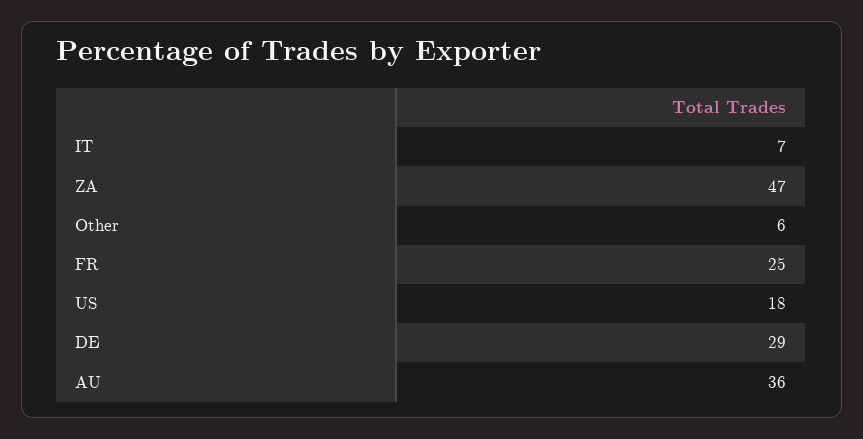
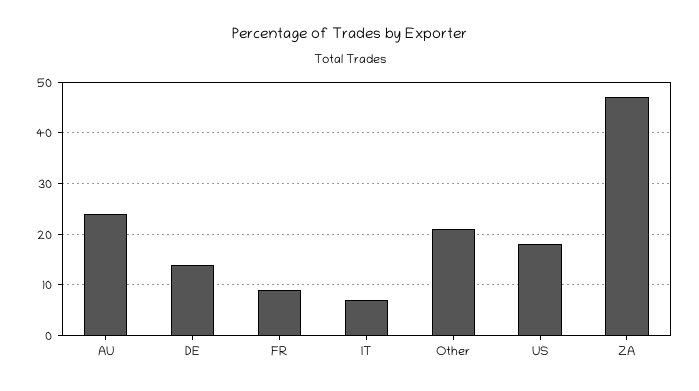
Other: 6 -> 20
FR: 25 -> 10
DE: 29 -> 15
AU: 36 -> 25

